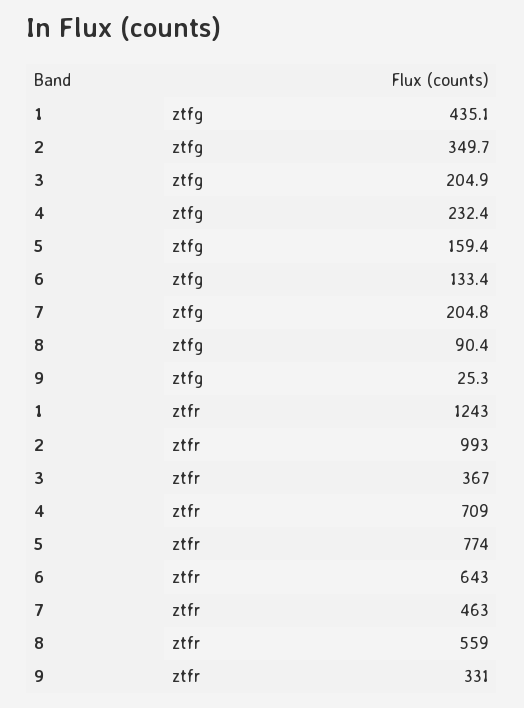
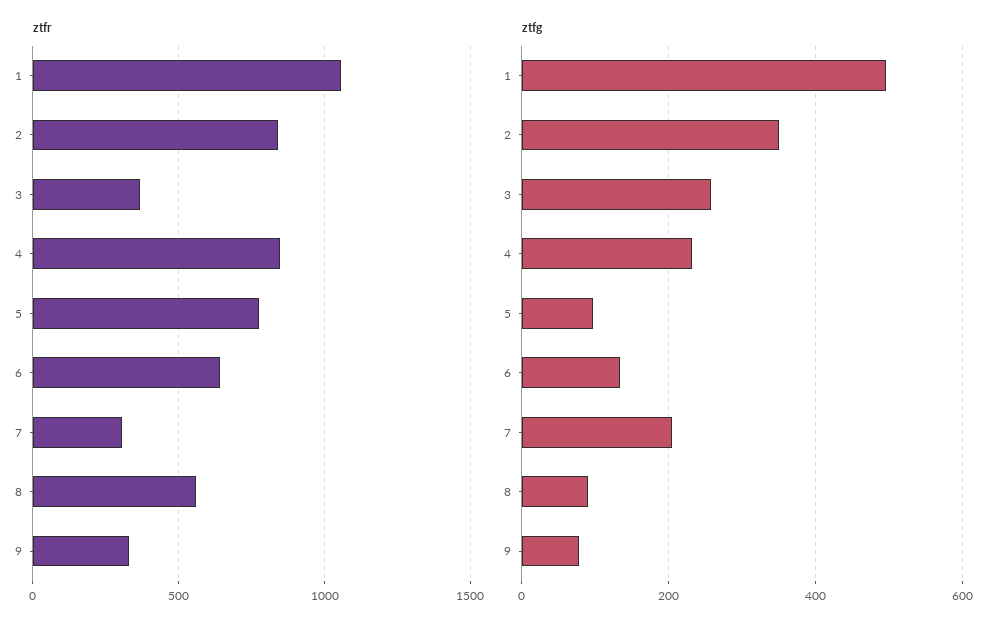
ztfg, 1: 435.1 -> 500
ztfg, 3: 204.9 -> 260
ztfg, 5: 159.4 -> 100
ztfg, 9: 25.3 -> 80
ztfr, 1: 1243 -> 1050
ztfr, 2: 993 -> 850
ztfr, 4: 709 -> 850
ztfr, 7: 463 -> 300

